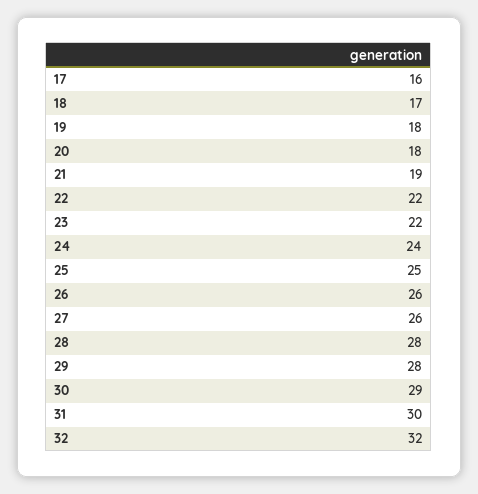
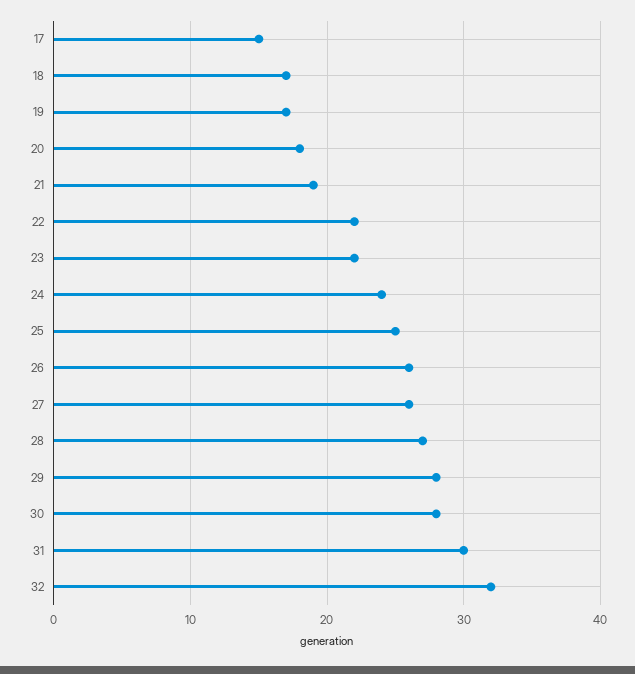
17: 16 -> 15
19: 18 -> 17
28: 28 -> 27
30: 29 -> 28

